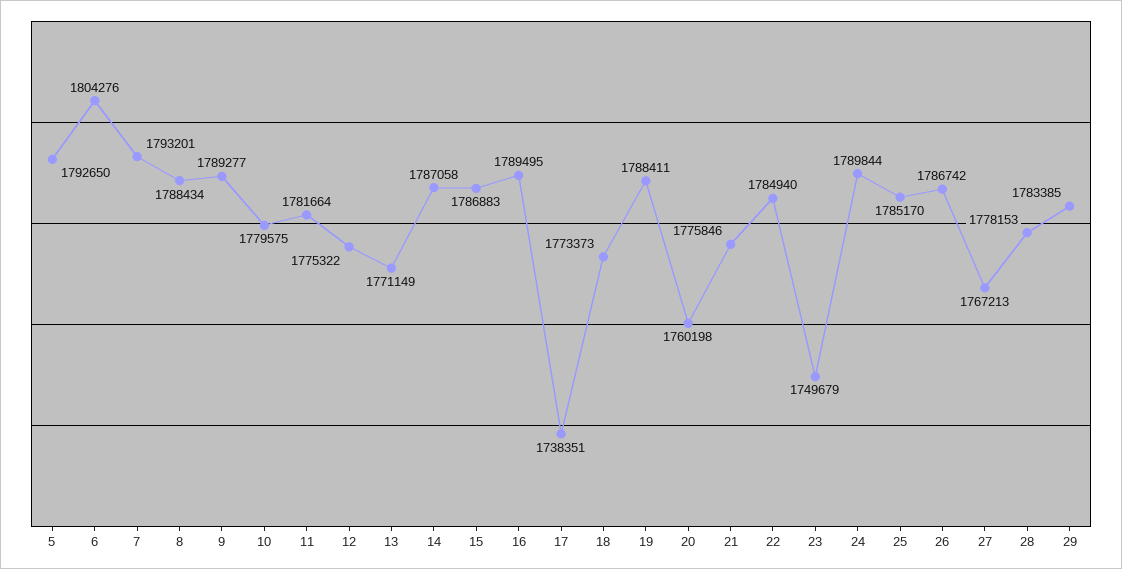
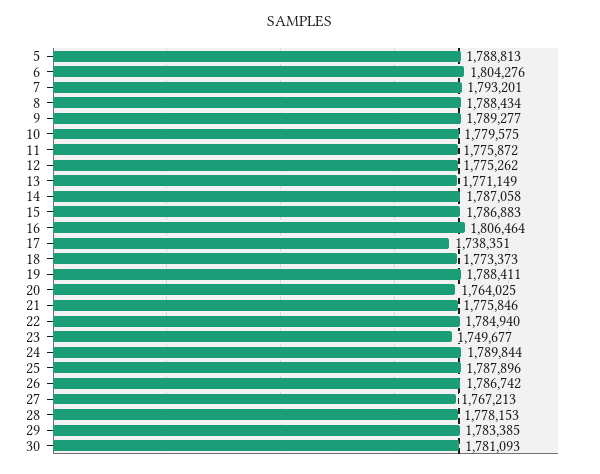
5: 1792650 -> 1788813
11: 1781664 -> 1775872
12: 1775322 -> 1775262
16: 1789495 -> 1806464
20: 1760198 -> 1764025
23: 1749679 -> 1749677
25: 1785170 -> 1787896
30: none -> 1781093

